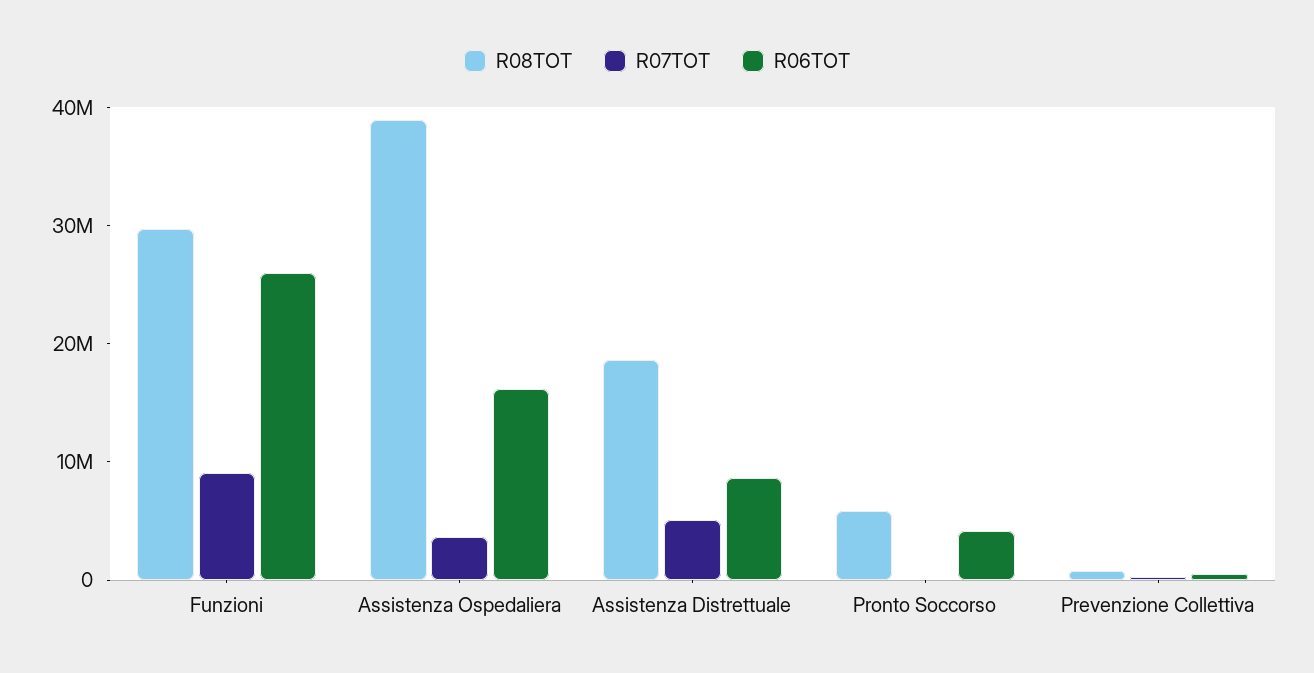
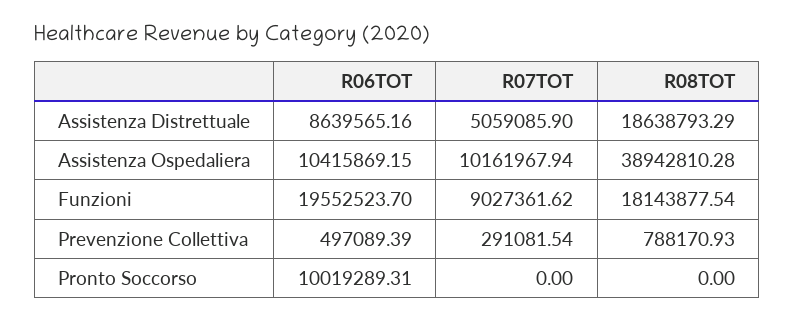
R08TOT, Funzioni: 30000000 -> 18143877.54
R06TOT, Funzioni: 26000000 -> 19552523.7
R07TOT, Assistenza Ospedaliera: 4000000 -> 10161967.94
R06TOT, Assistenza Ospedaliera: 16000000 -> 10415869.15
R08TOT, Pronto Soccorso: 6000000 -> 0
R06TOT, Pronto Soccorso: 4000000 -> 10019289.31

